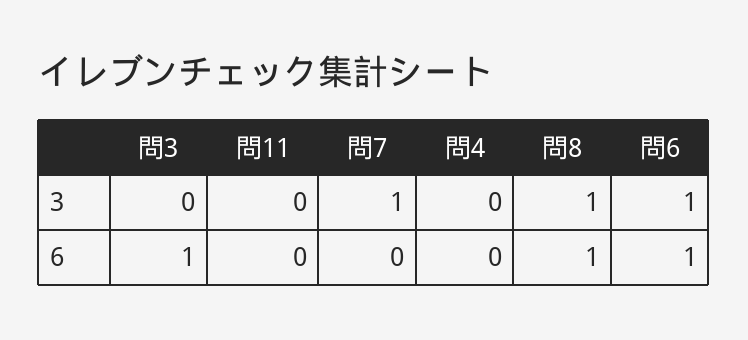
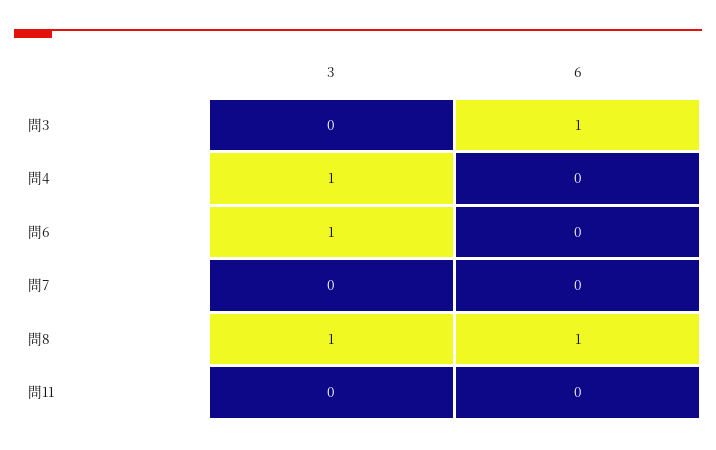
問7, 3: 1 -> 0
問4, 3: 0 -> 1
問6, 6: 1 -> 0

